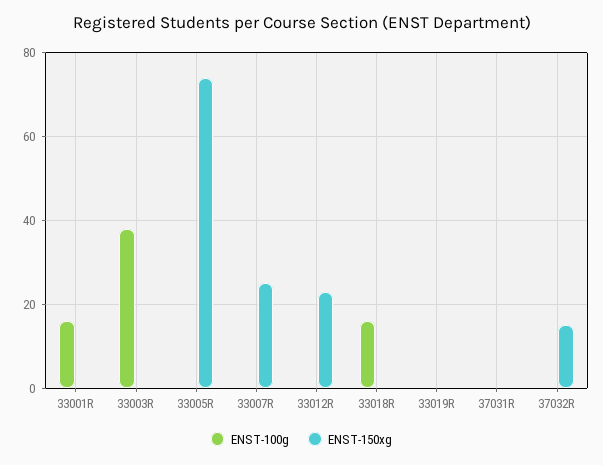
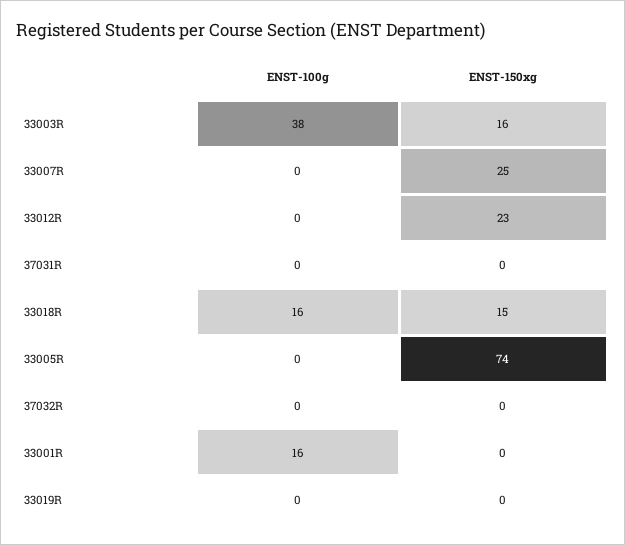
ENST-150xg, 33003R: 0 -> 16
ENST-150xg, 33018R: 0 -> 15
ENST-150xg, 37032R: 15 -> 0

